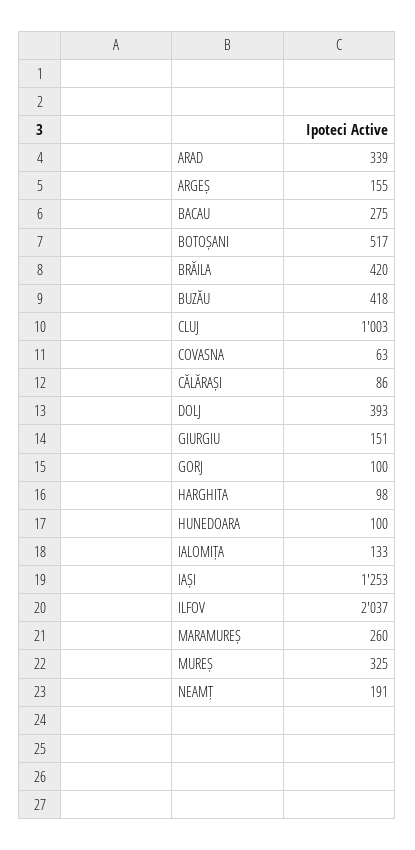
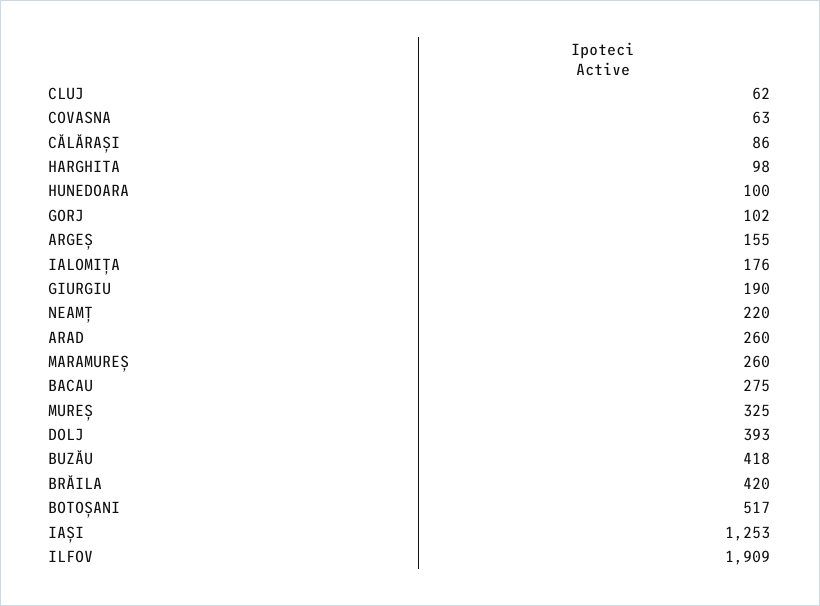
ARAD: 339 -> 260
CLUJ: 1003 -> 62
GIURGIU: 151 -> 190
GORJ: 100 -> 102
IALOMIȚA: 133 -> 176
ILFOV: 2037 -> 1909
NEAMȚ: 191 -> 220

